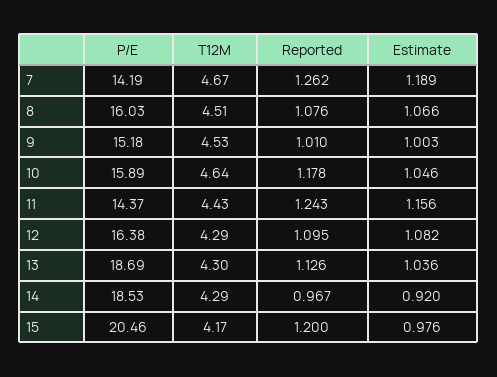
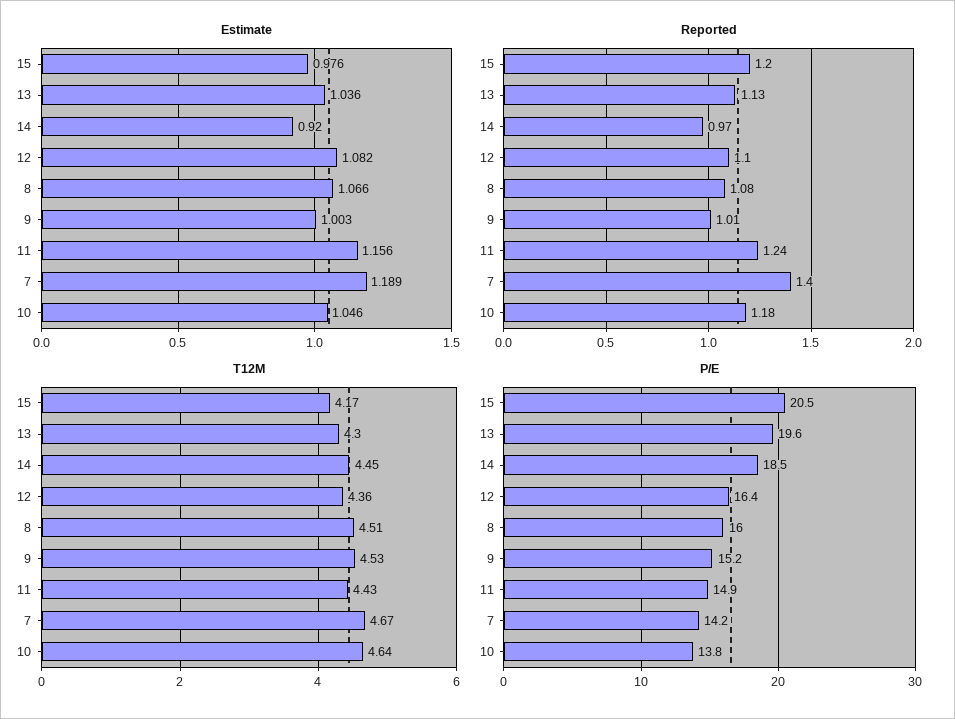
Reported, 7: 1.262 -> 1.4
P/E, 10: 15.89 -> 13.8
P/E, 11: 14.37 -> 14.9
T12M, 12: 4.29 -> 4.36
P/E, 13: 18.69 -> 19.6
T12M, 14: 4.29 -> 4.45

